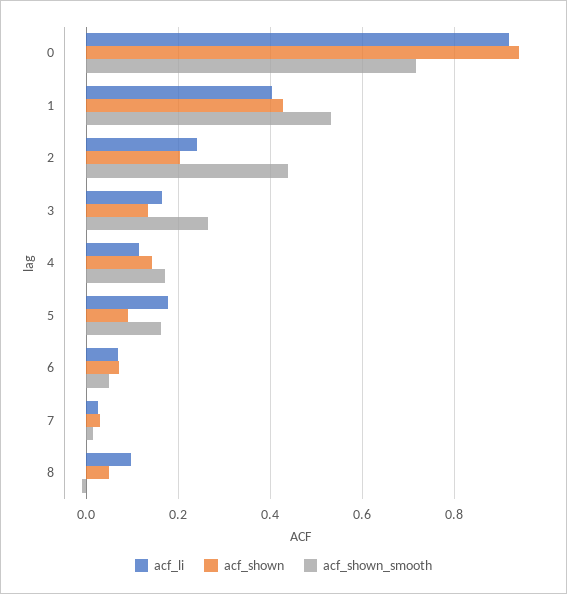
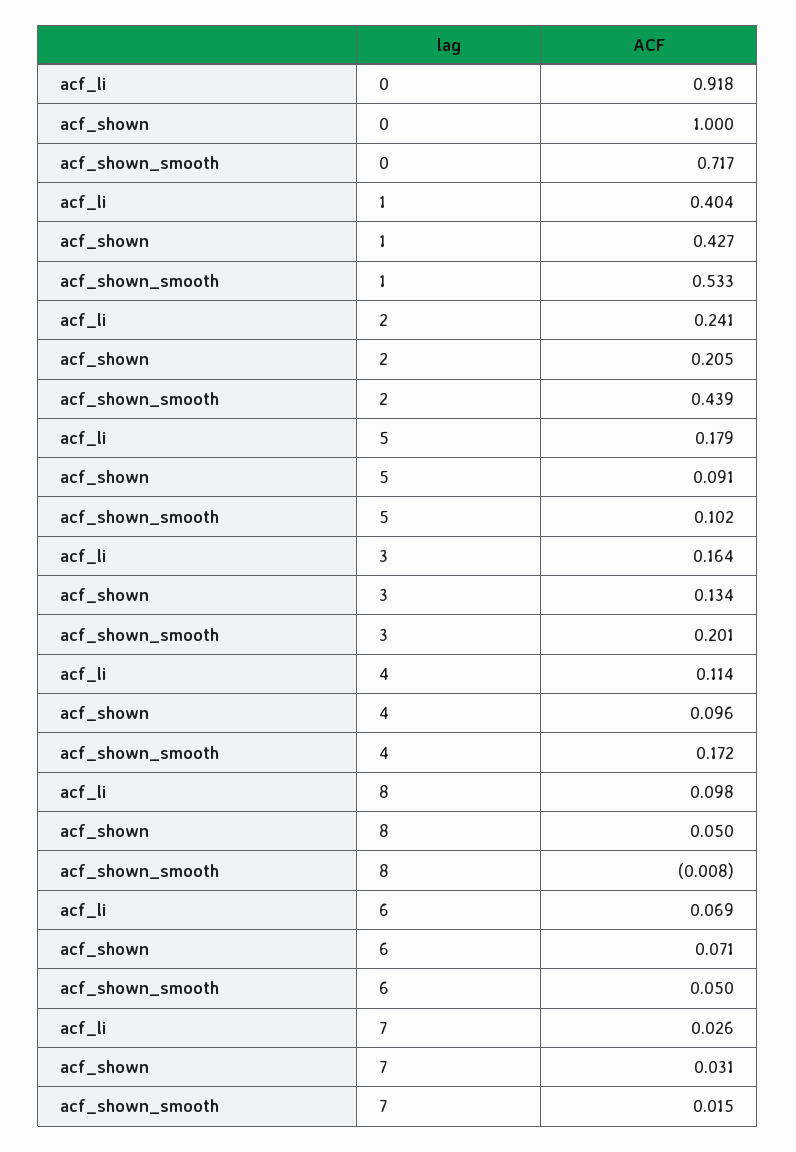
acf_shown, 0: 0.94 -> 1
acf_shown_smooth, 3: 0.26 -> 0.201
acf_shown, 4: 0.14 -> 0.096
acf_shown_smooth, 5: 0.16 -> 0.102

